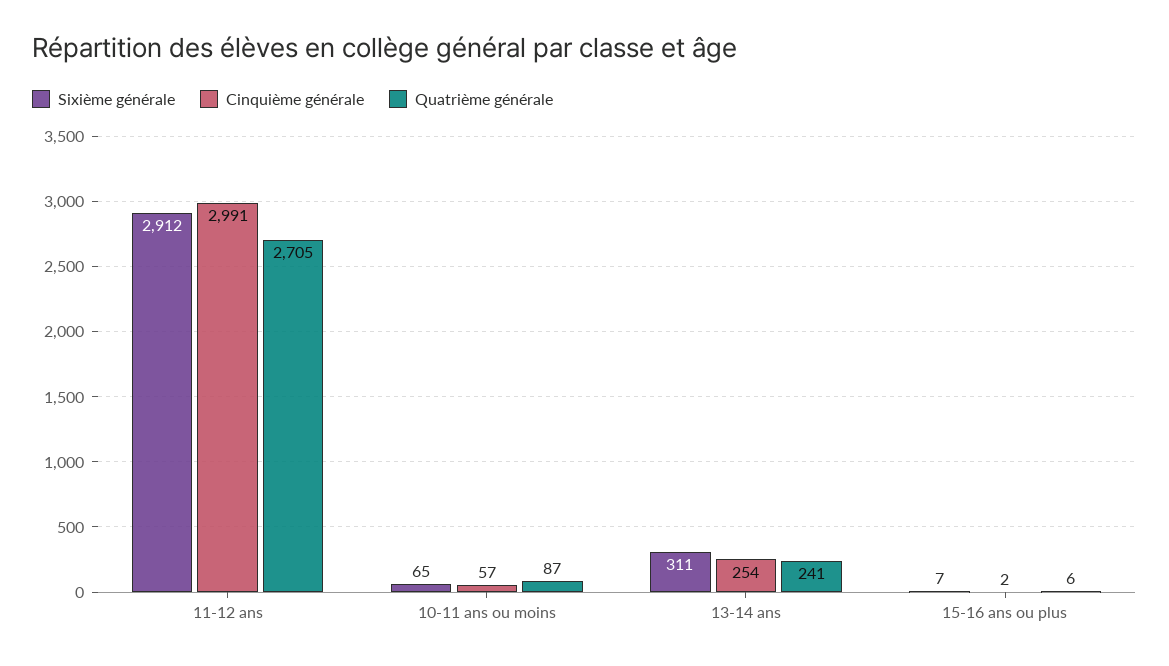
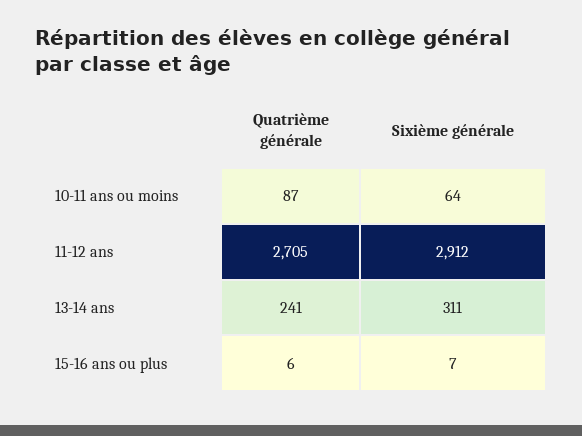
Cinquième générale, 11-12 ans: 2991 -> none
Sixième générale, 10-11 ans ou moins: 65 -> 64
Cinquième générale, 10-11 ans ou moins: 57 -> none
Cinquième générale, 13-14 ans: 254 -> none
Cinquième générale, 15-16 ans ou plus: 2 -> none

